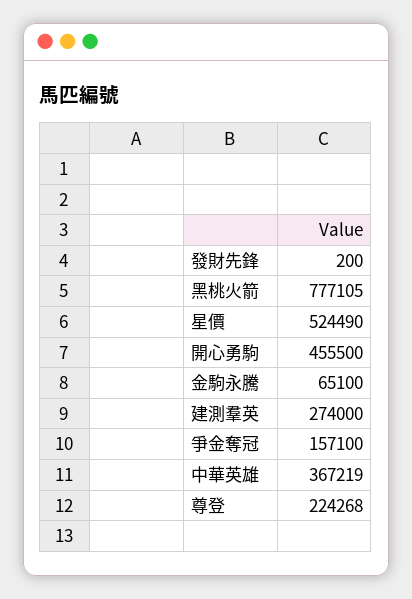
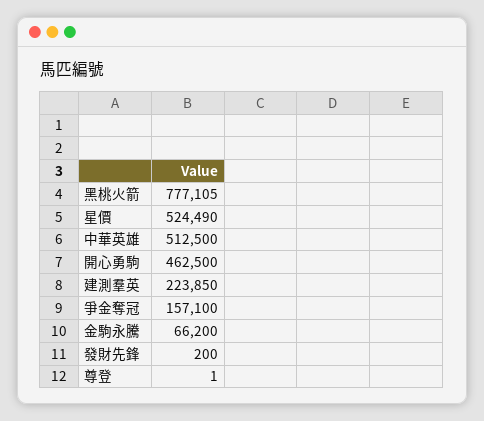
開心勇駒: 455500 -> 462500
金駒永騰: 65100 -> 66200
建測羣英: 274000 -> 223850
中華英雄: 367219 -> 512500
尊登: 224268 -> 1

